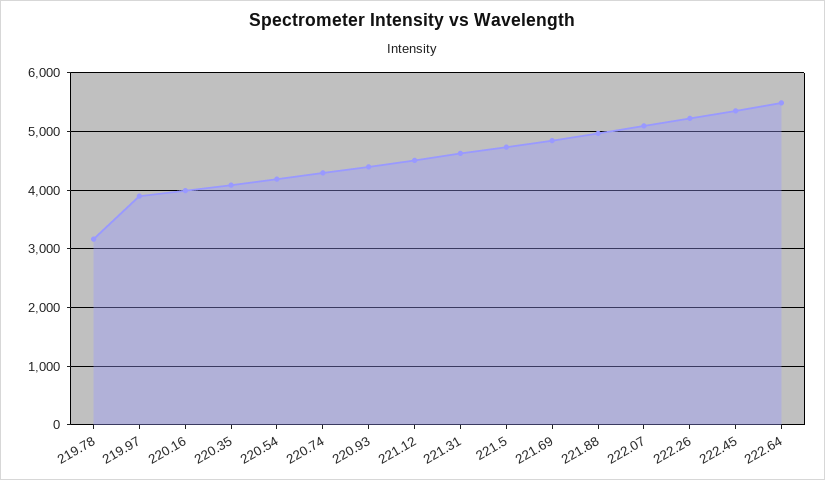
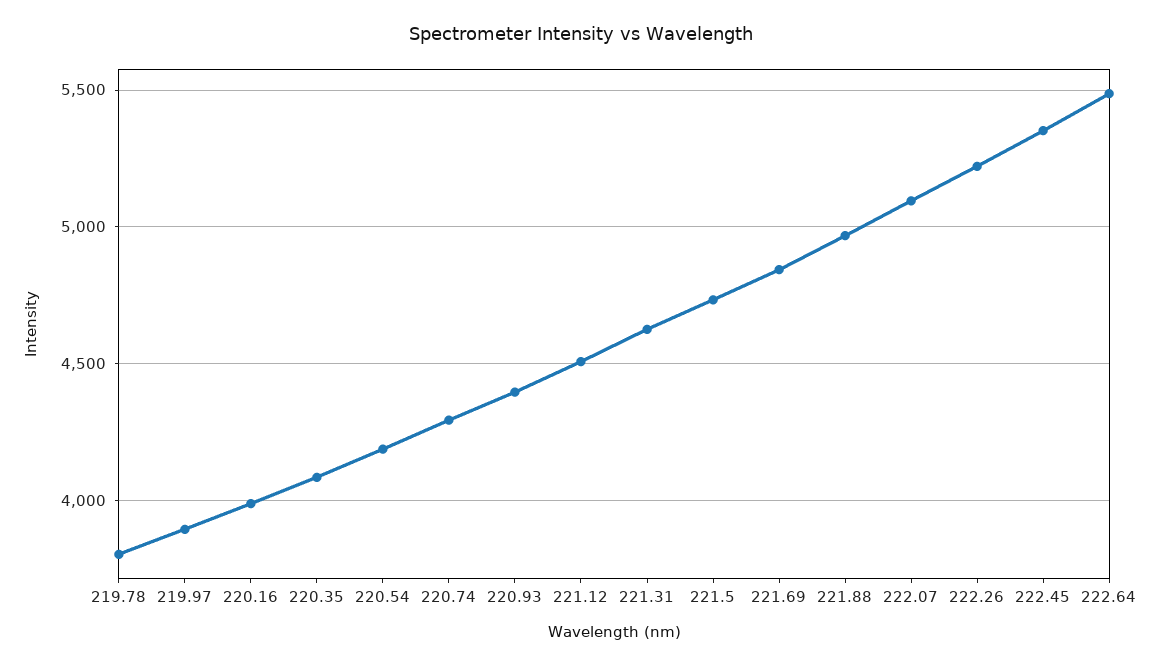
219.78: 3200 -> 3800

